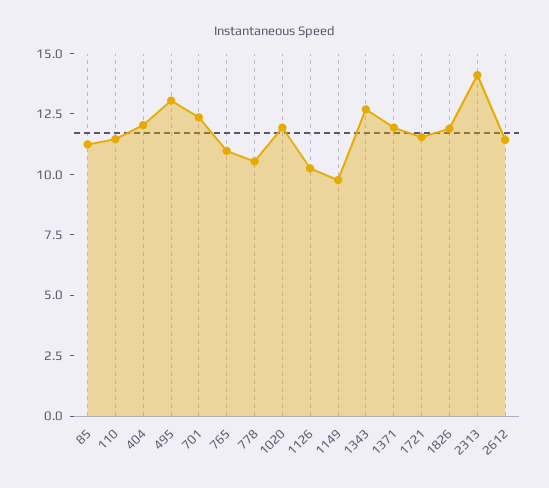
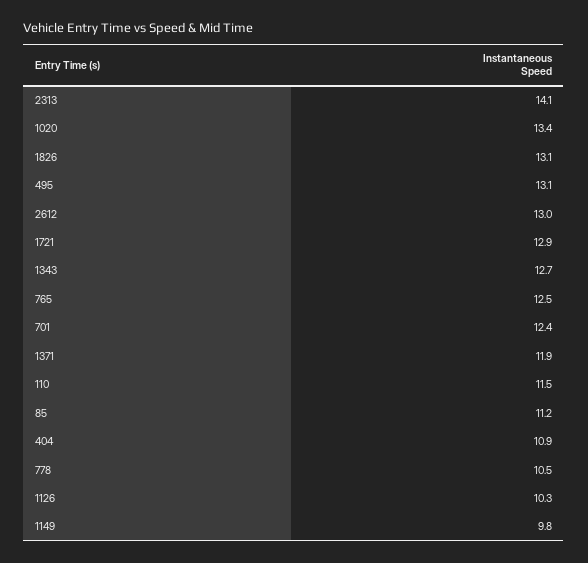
404: 12 -> 10.9
765: 11 -> 12.5
1020: 12 -> 13.4
1721: 11.5 -> 12.9
1826: 12 -> 13.1
2612: 11.5 -> 13

